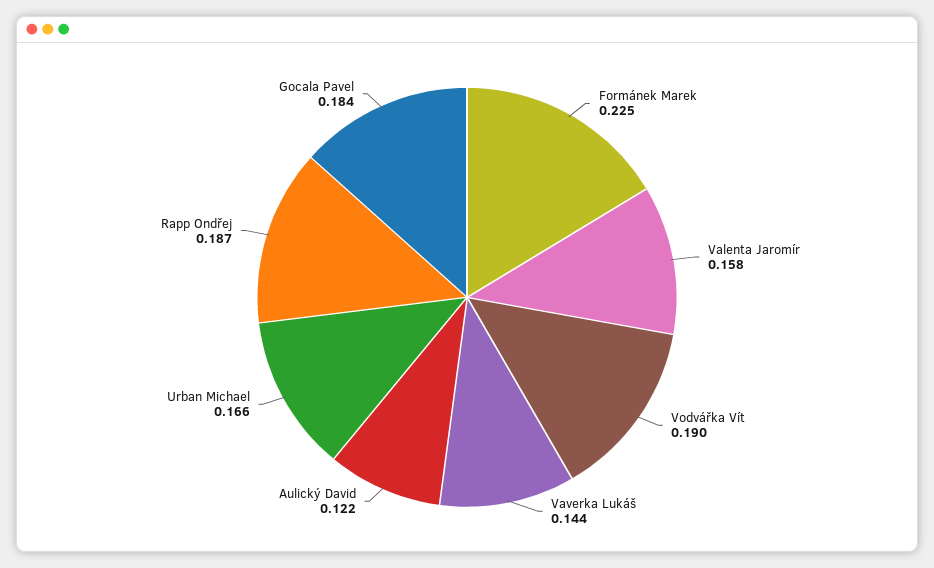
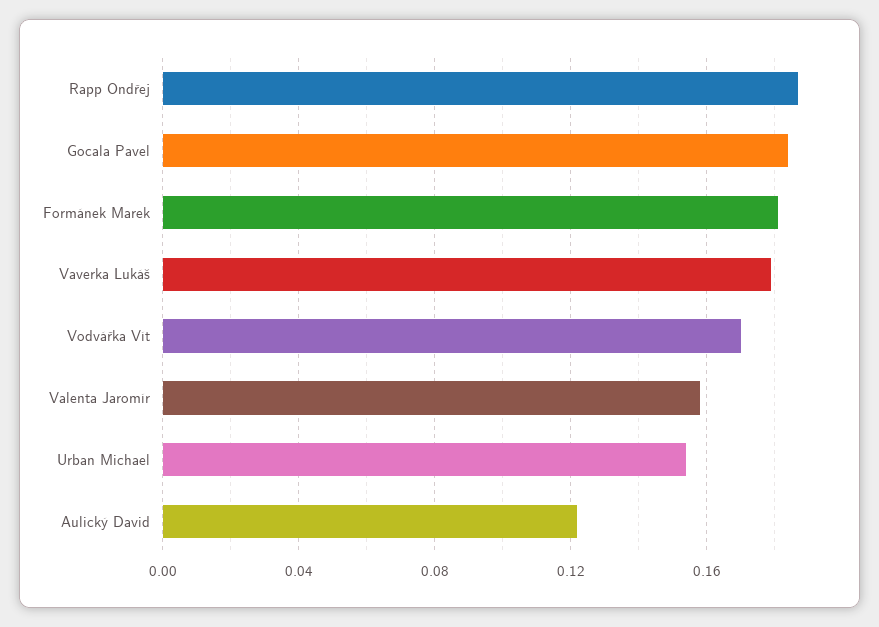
Formánek Marek: 0.225 -> 0.18
Vodvářka Vít: 0.19 -> 0.17
Vaverka Lukáš: 0.144 -> 0.18
Urban Michael: 0.166 -> 0.155

